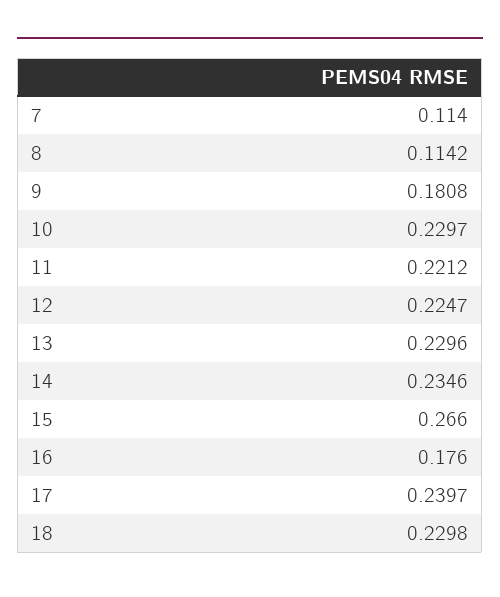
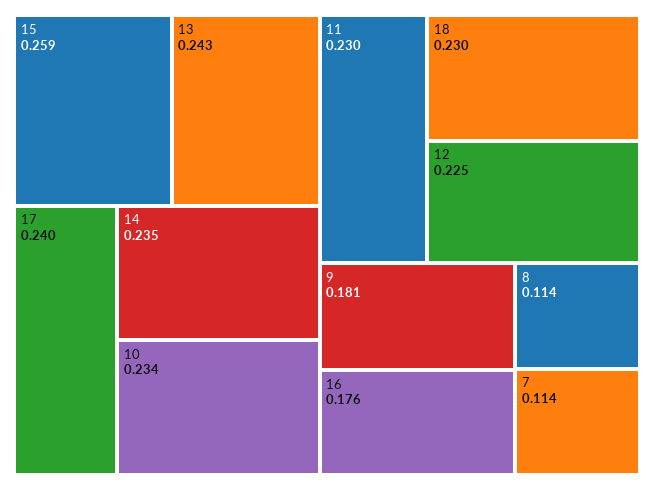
10: 0.2297 -> 0.234
11: 0.2212 -> 0.23
13: 0.2296 -> 0.243
15: 0.266 -> 0.259

